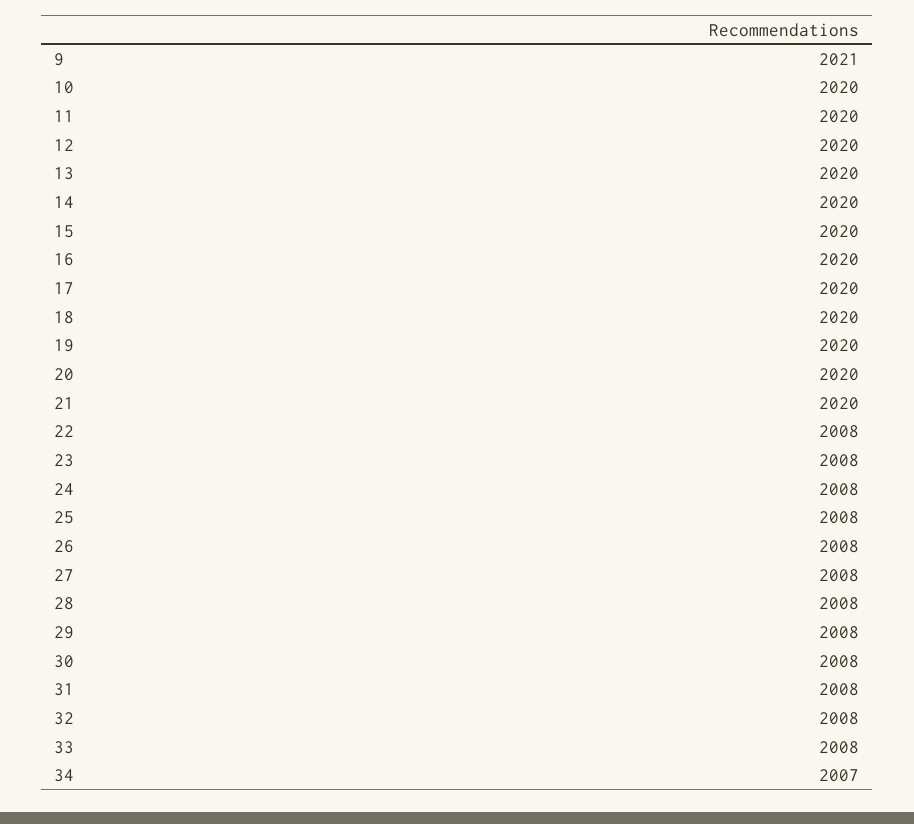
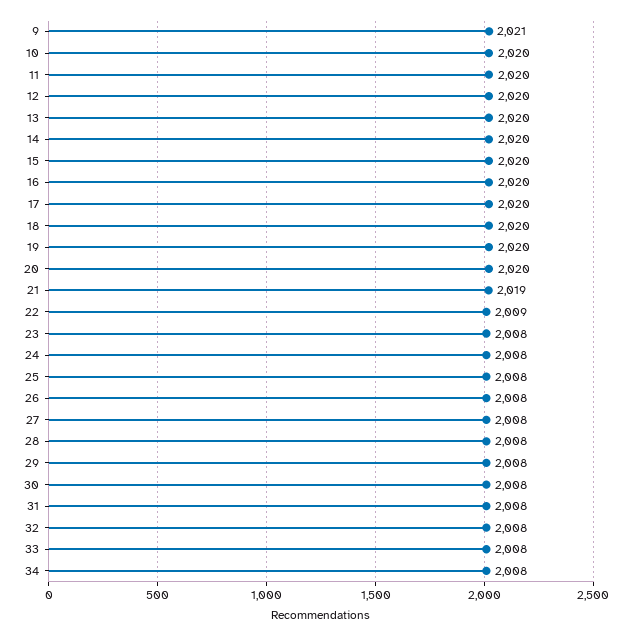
21: 2020 -> 2019
22: 2008 -> 2009
34: 2007 -> 2008

